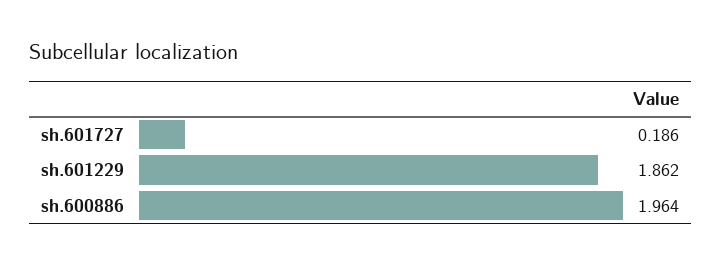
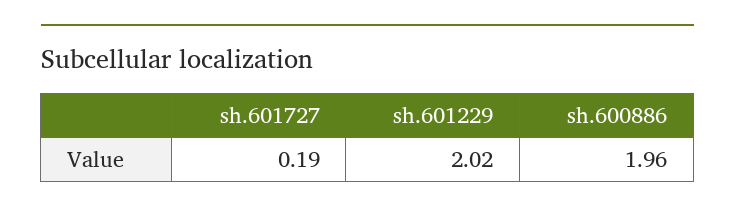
sh.601229: 1.862 -> 2.02

